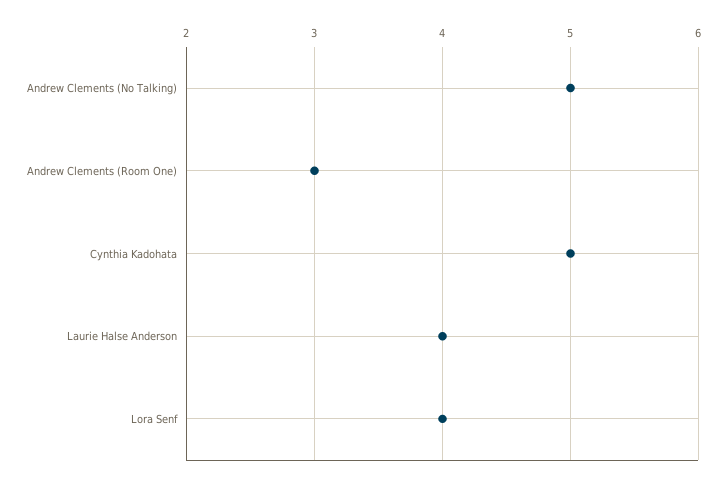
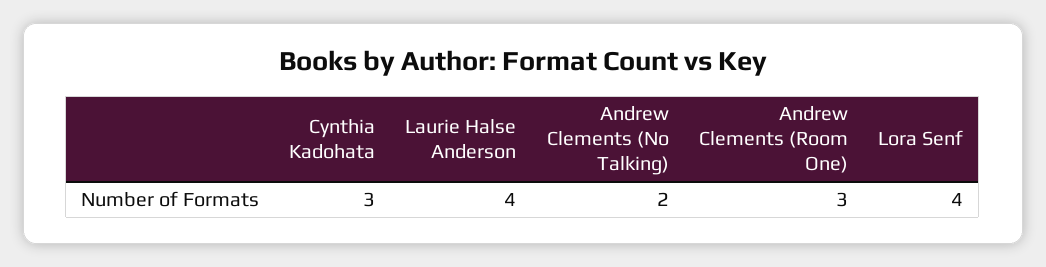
Andrew Clements (No Talking): 5 -> 2
Cynthia Kadohata: 5 -> 3

